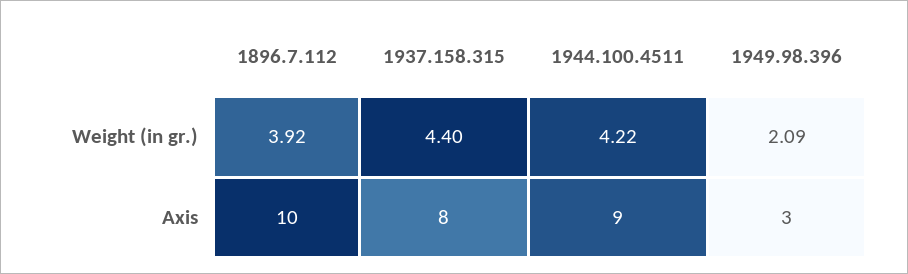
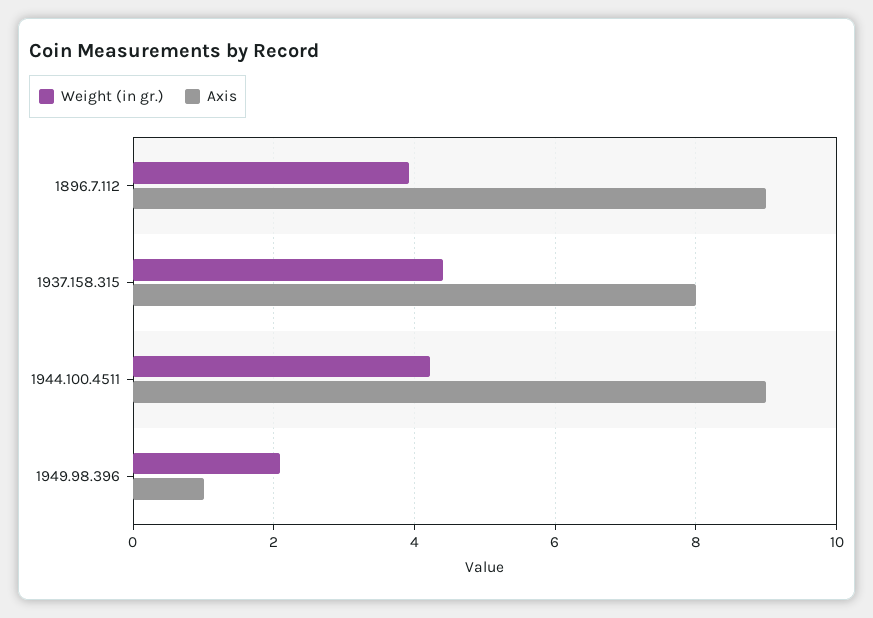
Axis, 1896.7.112: 10 -> 9
Axis, 1949.98.396: 3 -> 1

